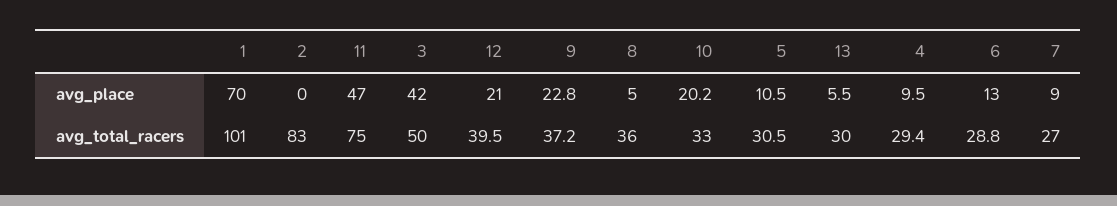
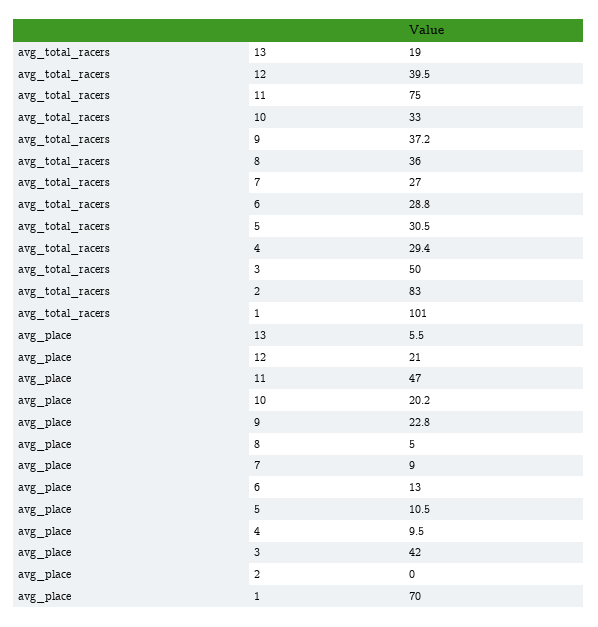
13, avg_total_racers: 30 -> 19

